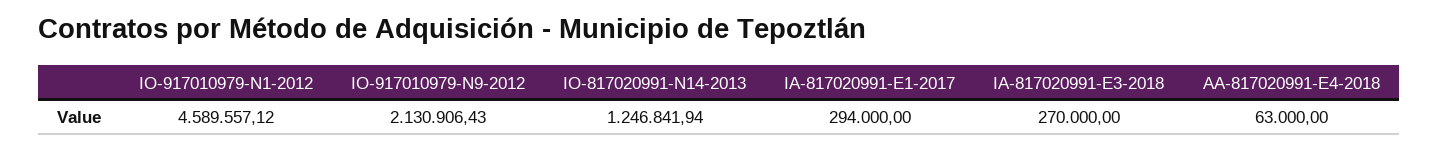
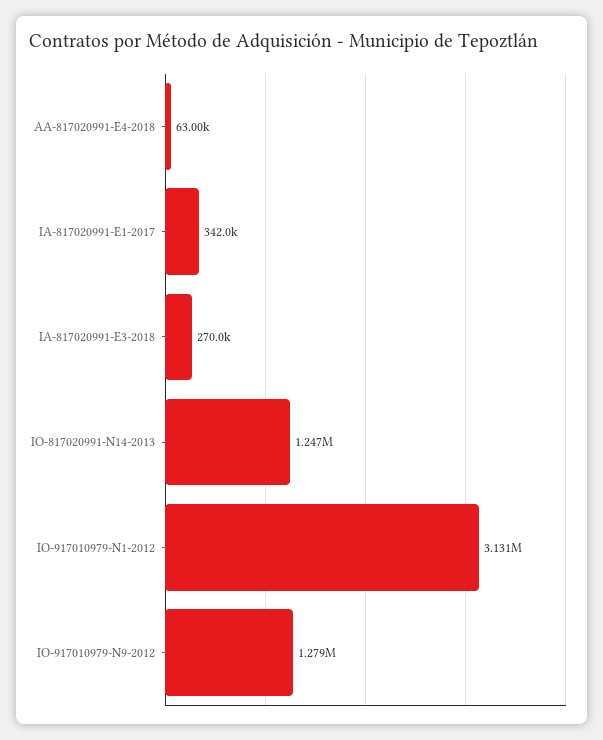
IO-917010979-N1-2012: 4589557.12 -> 3131000
IO-917010979-N9-2012: 2130906.43 -> 1279000
IA-817020991-E1-2017: 294000 -> 342000

